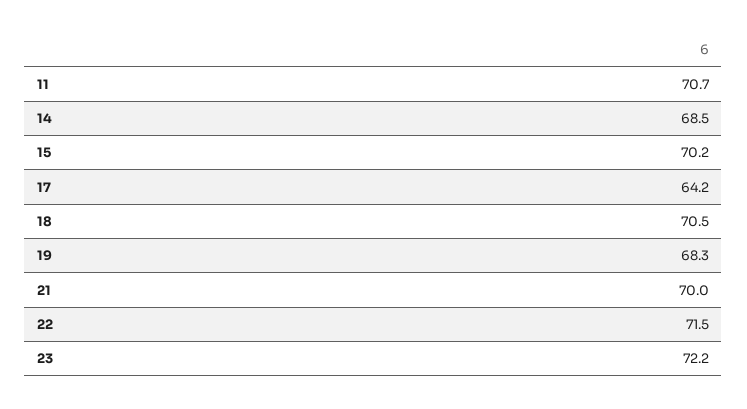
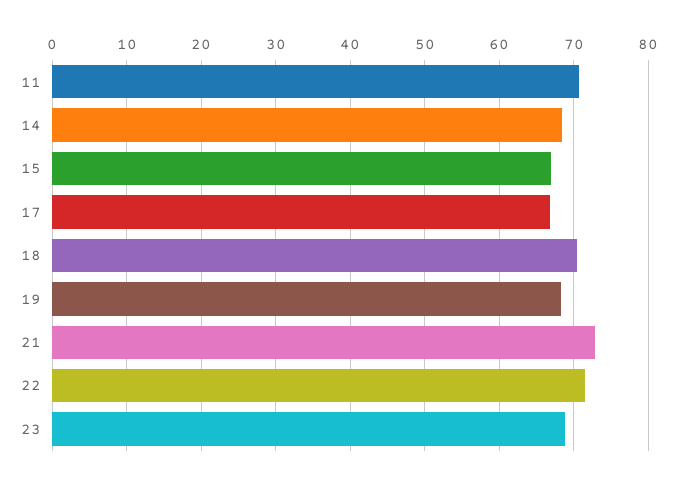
15: 70.2 -> 67
17: 64.2 -> 67
21: 70 -> 73
23: 72.2 -> 69

